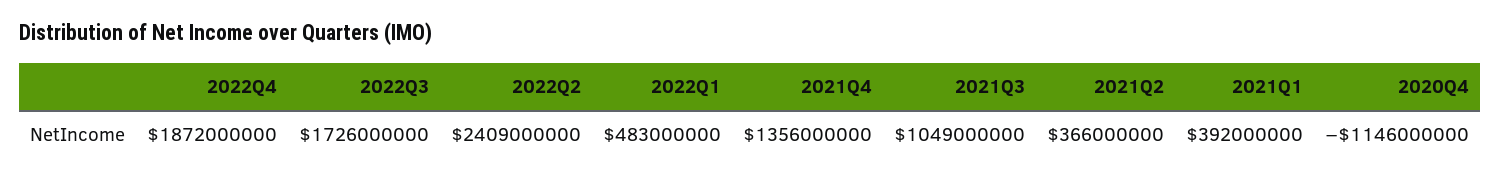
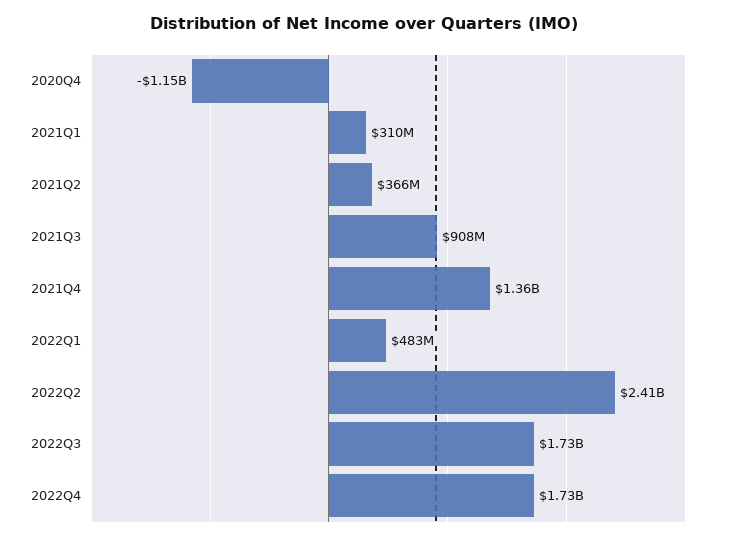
2022Q4: 1872000000 -> 1730000000
2021Q3: 1049000000 -> 908000000
2021Q1: 392000000 -> 310000000

